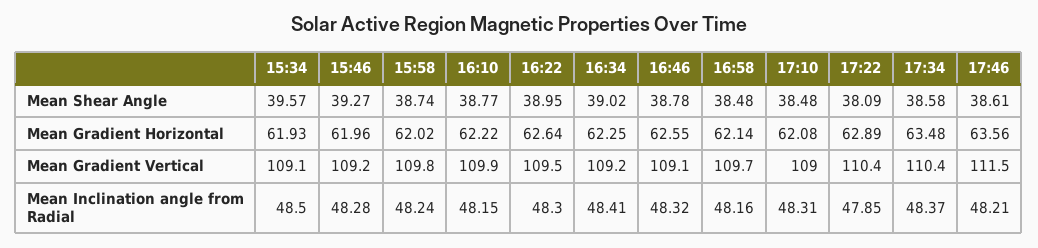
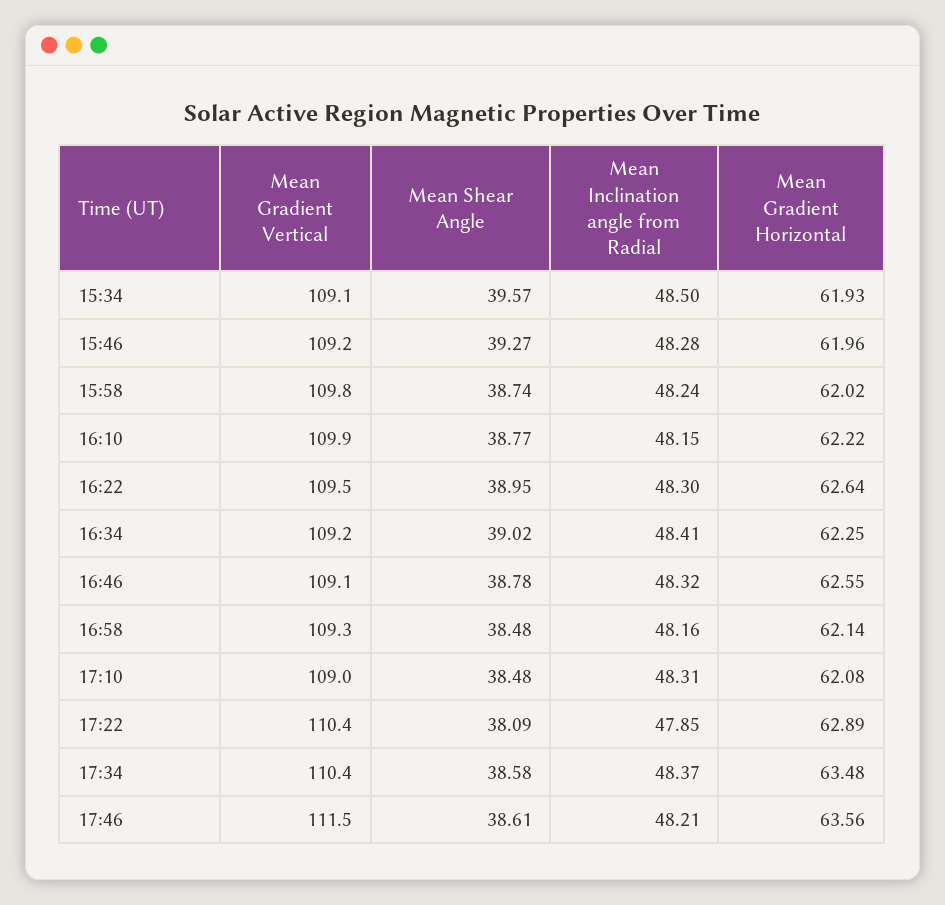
16:58, Mean Gradient Vertical: 109.7 -> 109.3

